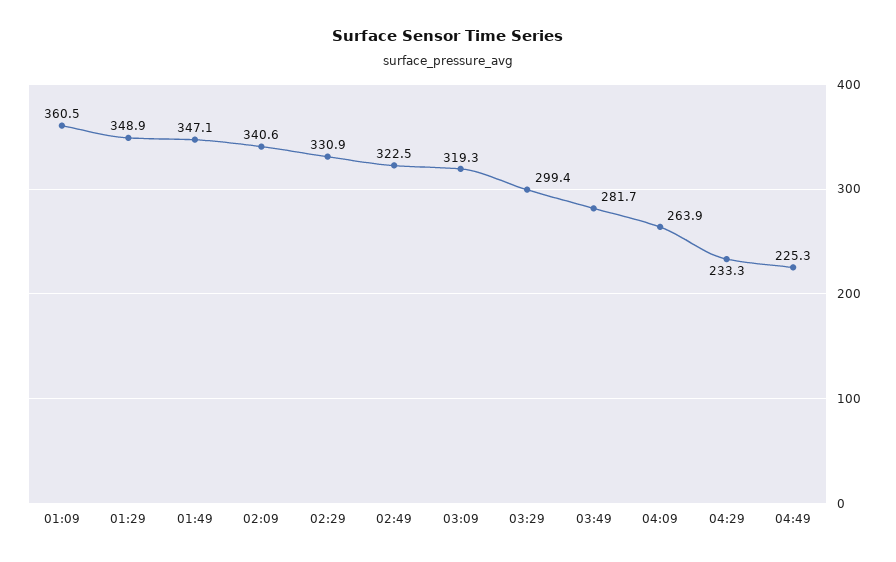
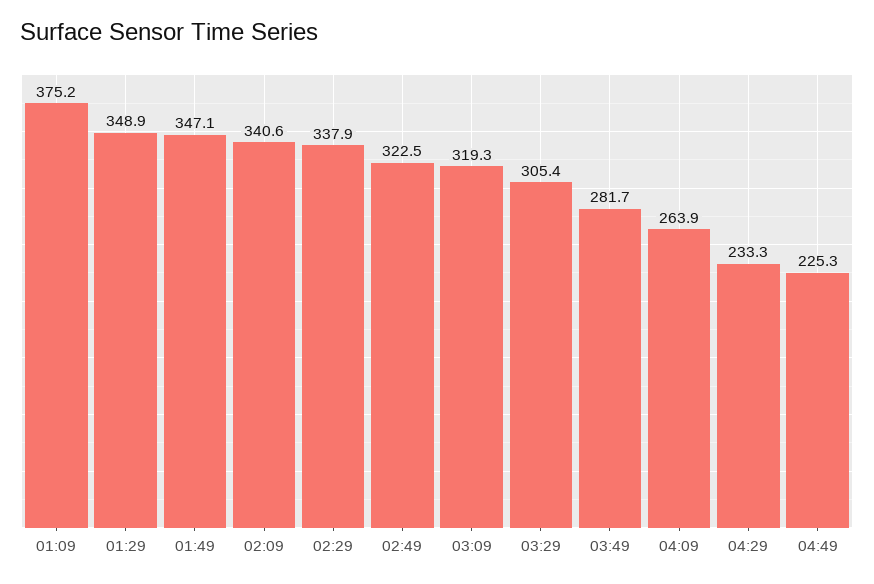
01:09: 360.5 -> 375.2
02:29: 330.9 -> 337.9
03:29: 299.4 -> 305.4

